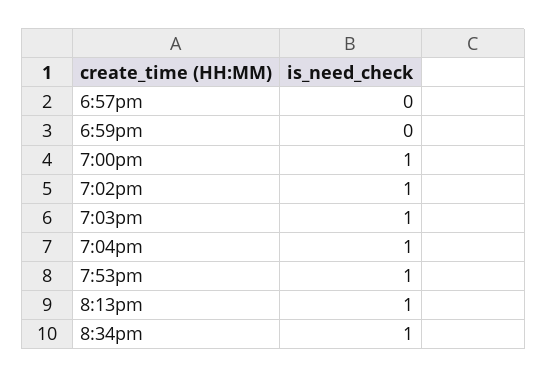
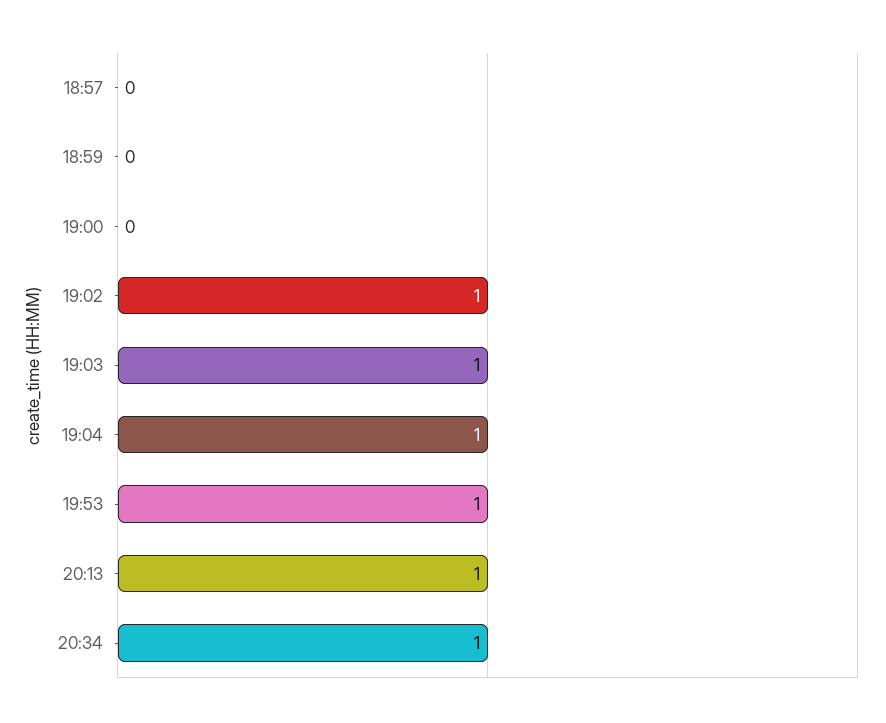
7:00pm: 1 -> 0

